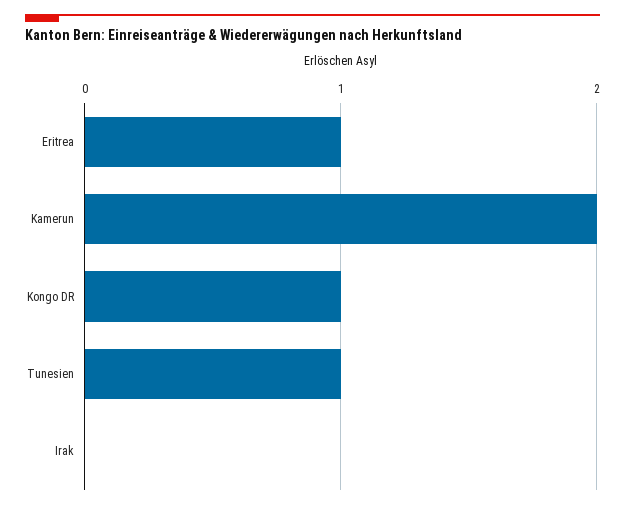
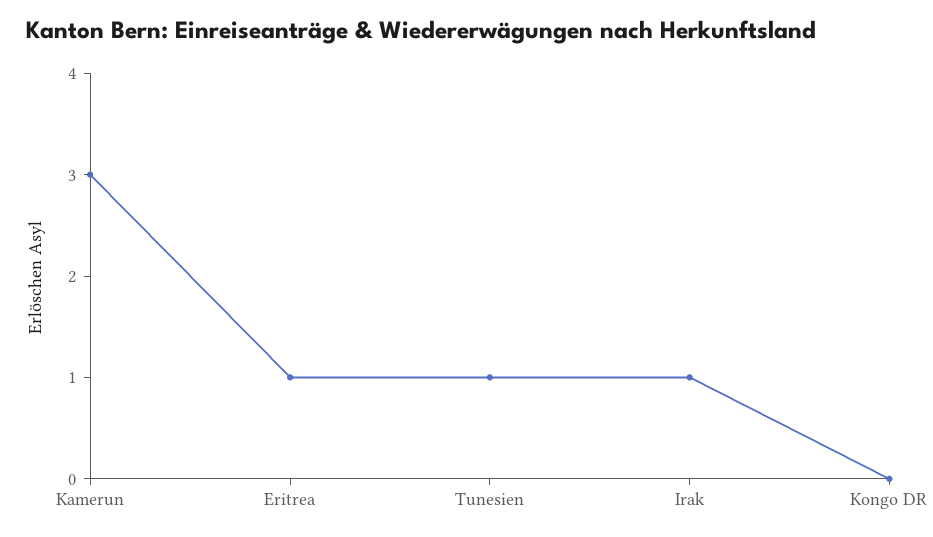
Kamerun: 2 -> 3
Kongo DR: 1 -> 0
Irak: 0 -> 1

